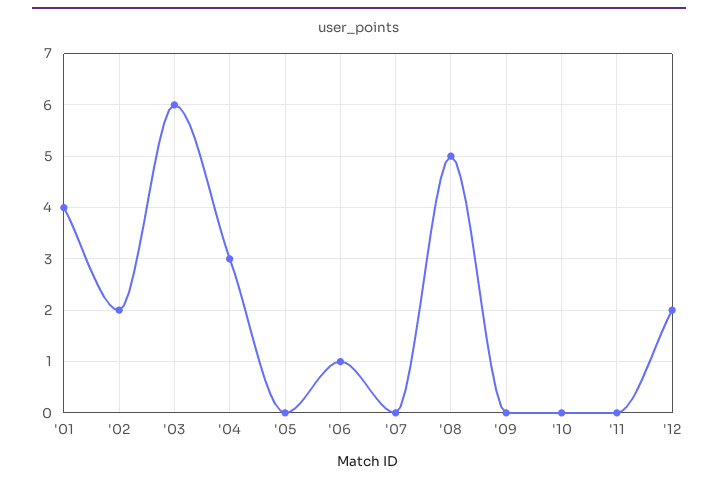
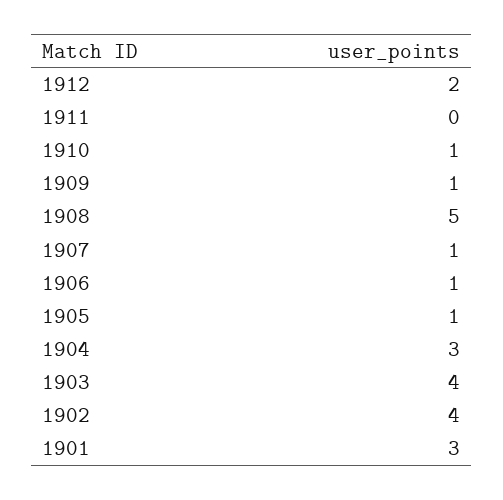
'01: 4 -> 3
'02: 2 -> 4
'03: 6 -> 4
'05: 0 -> 1
'07: 0 -> 1
'09: 0 -> 1
'10: 0 -> 1

